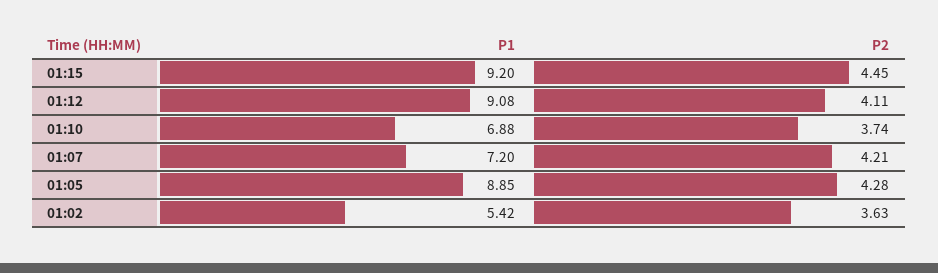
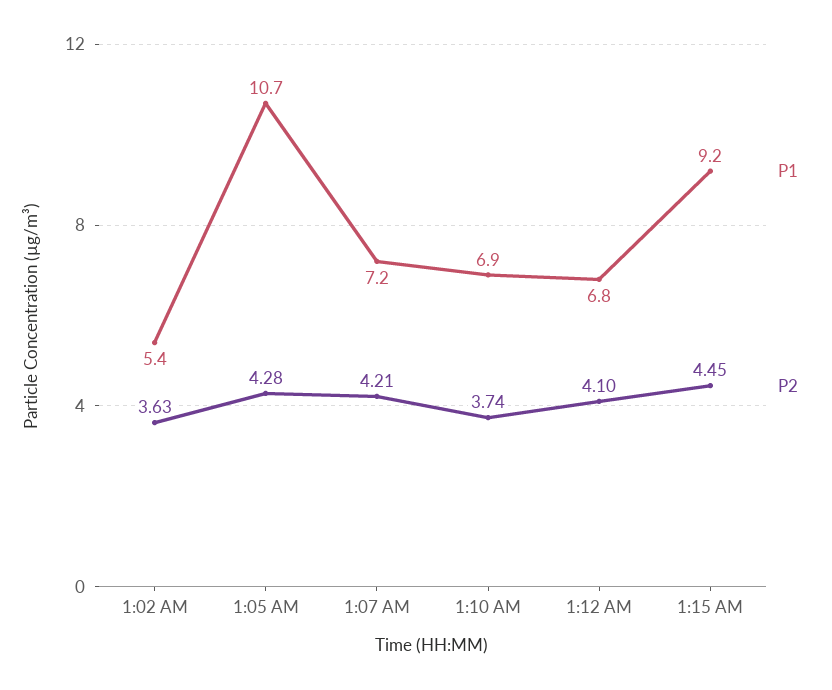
P1, 01:12: 9.08 -> 6.8
P2, 01:12: 4.11 -> 4.1
P1, 01:05: 8.85 -> 10.7

